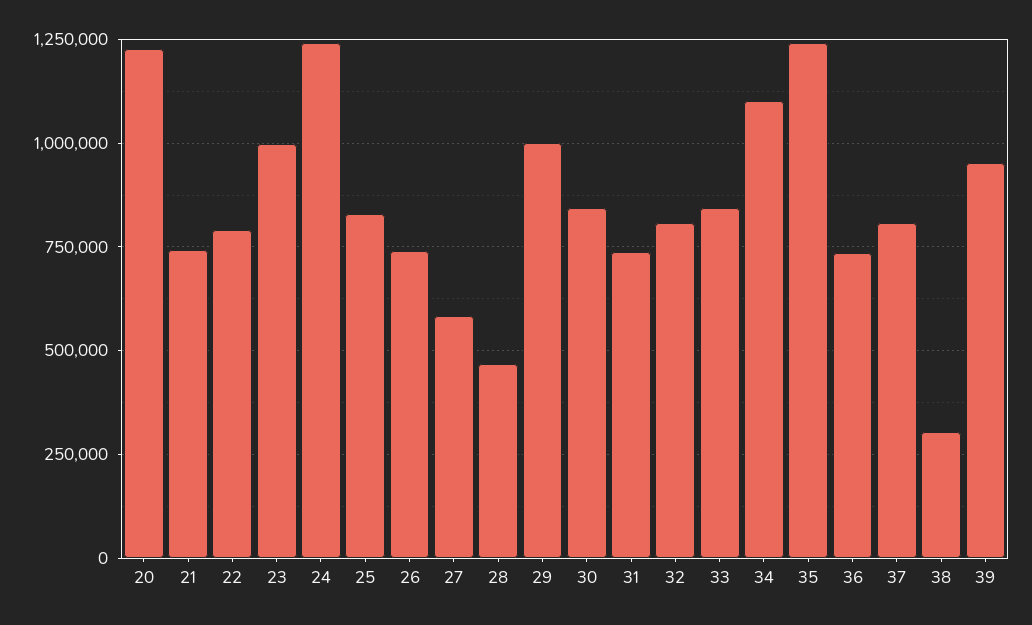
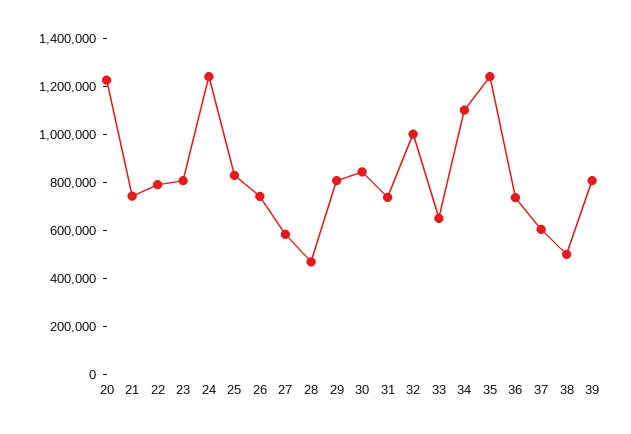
23: 1000000 -> 800000
29: 1000000 -> 800000
32: 800000 -> 1000000
33: 850000 -> 650000
37: 800000 -> 600000
38: 300000 -> 500000
39: 950000 -> 800000

